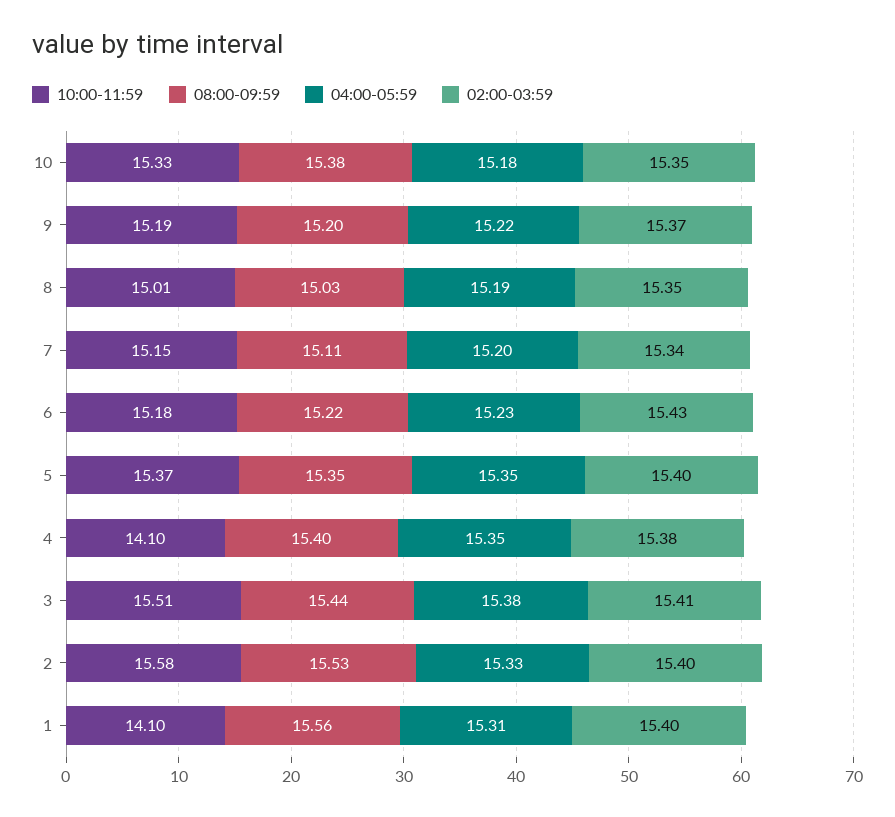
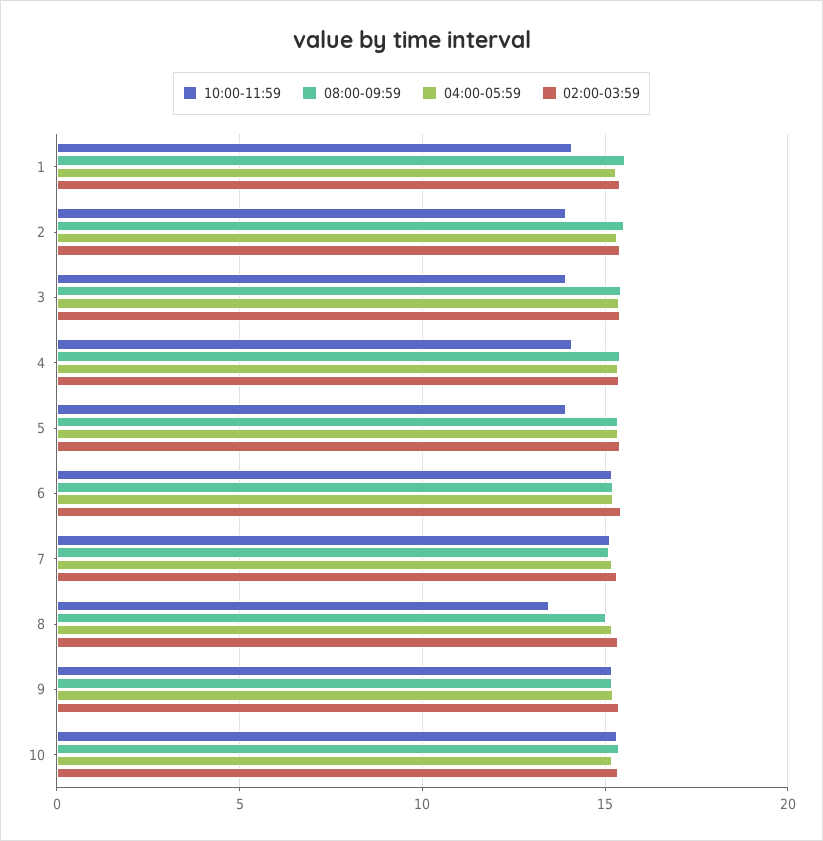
10:00-11:59, 8: 15.01 -> 13.5
10:00-11:59, 5: 15.37 -> 14
10:00-11:59, 3: 15.51 -> 14
10:00-11:59, 2: 15.58 -> 14

